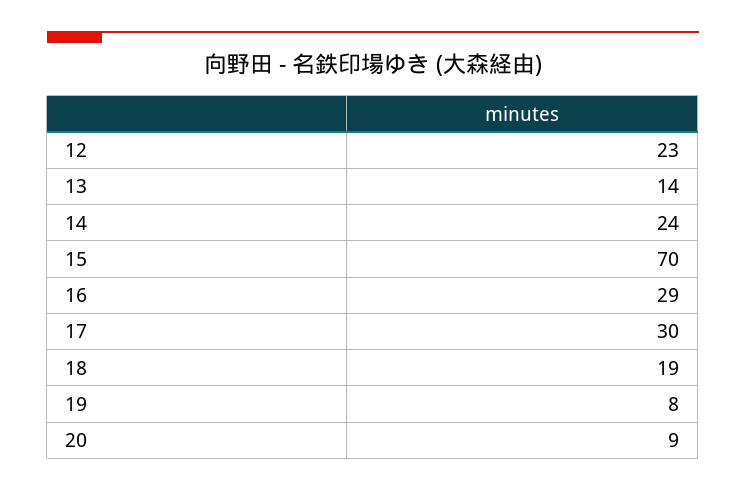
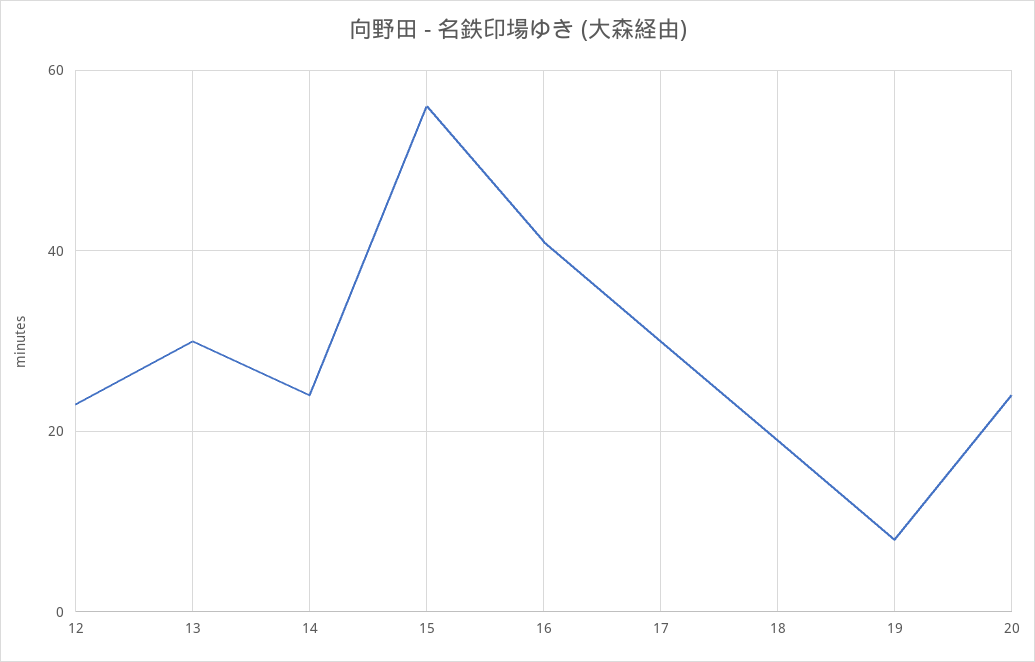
13: 14 -> 30
15: 70 -> 55
16: 29 -> 40
20: 9 -> 25

